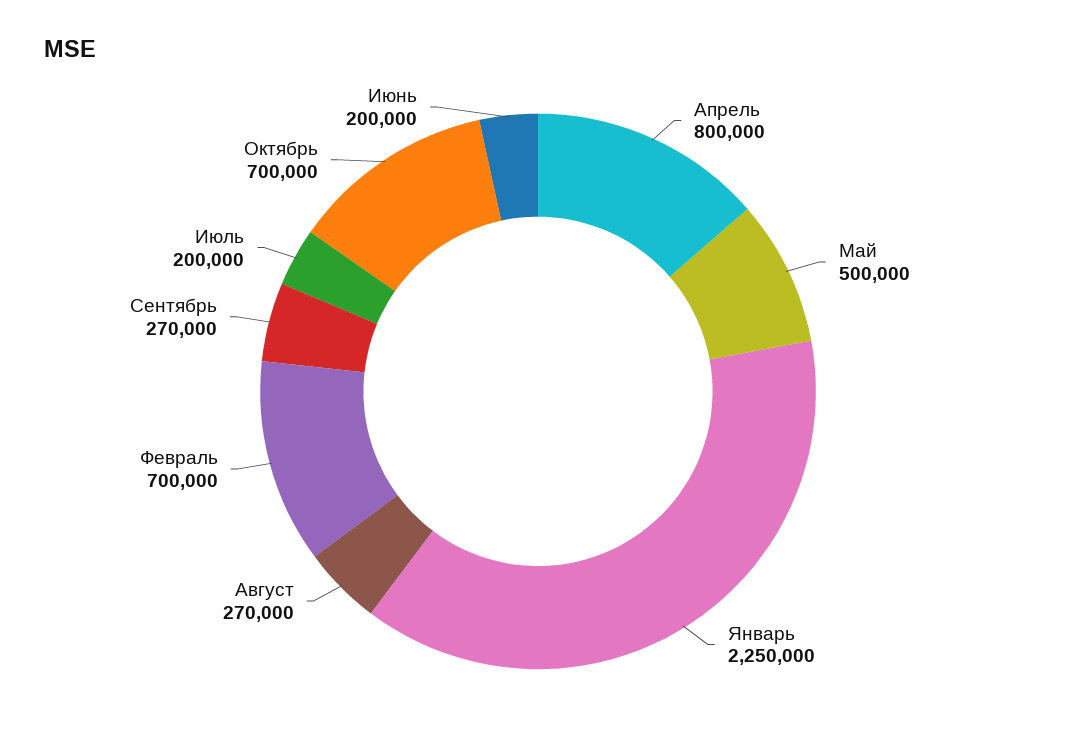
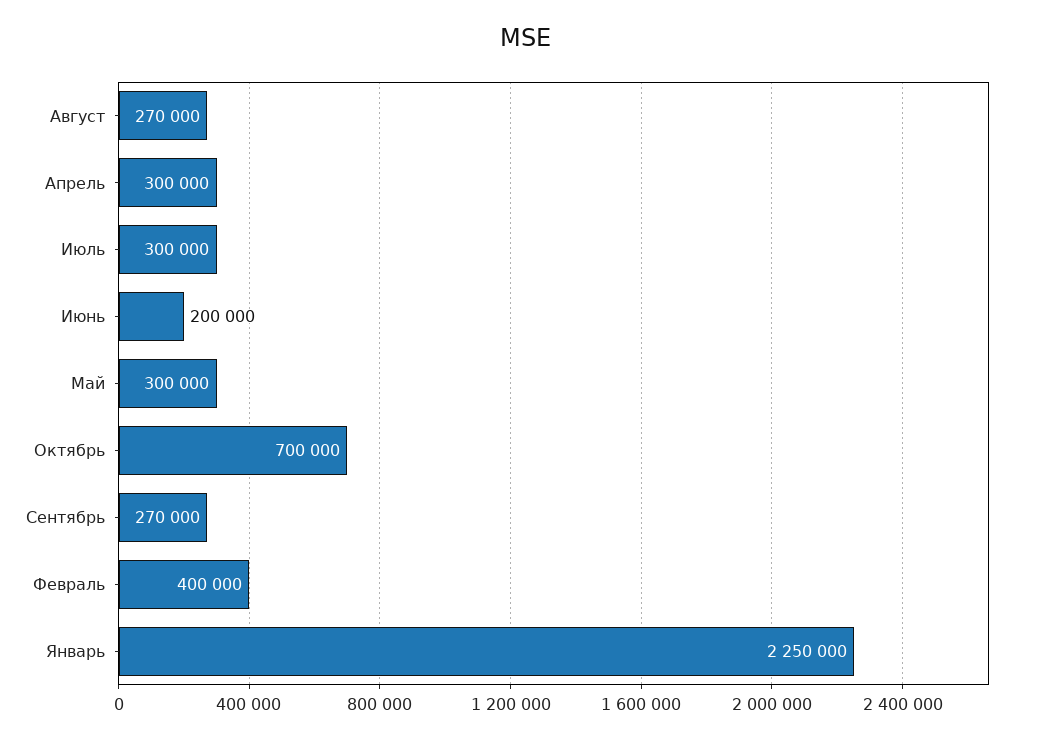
Апрель: 800000 -> 300000
Май: 500000 -> 300000
Февраль: 700000 -> 400000
Июль: 200000 -> 300000

